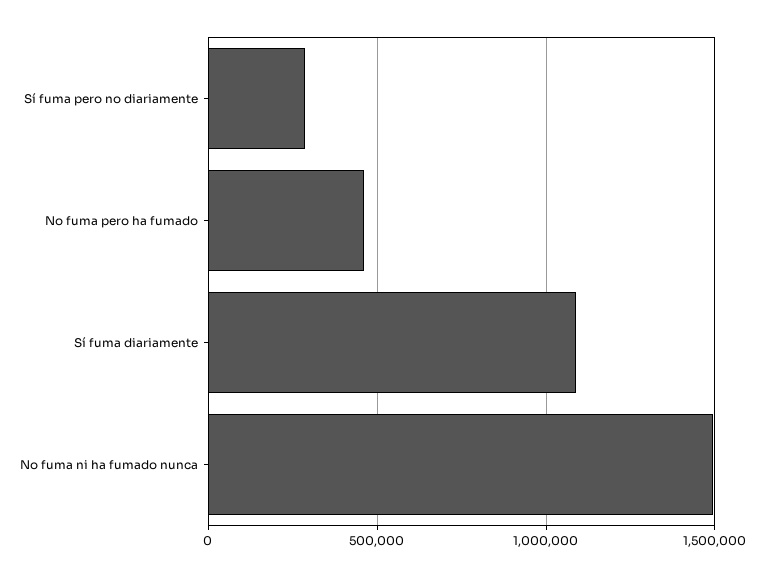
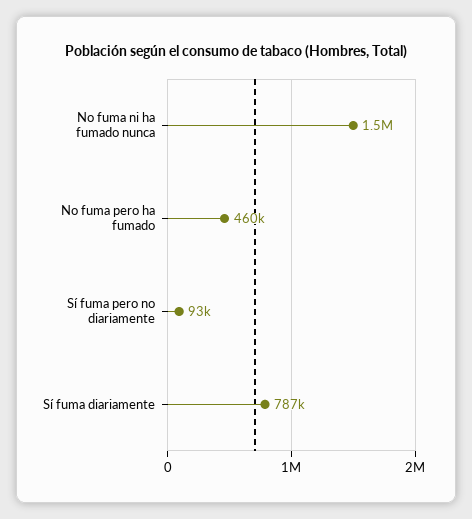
Sí fuma pero no diariamente: 300000 -> 93000
Sí fuma diariamente: 1100000 -> 787000

